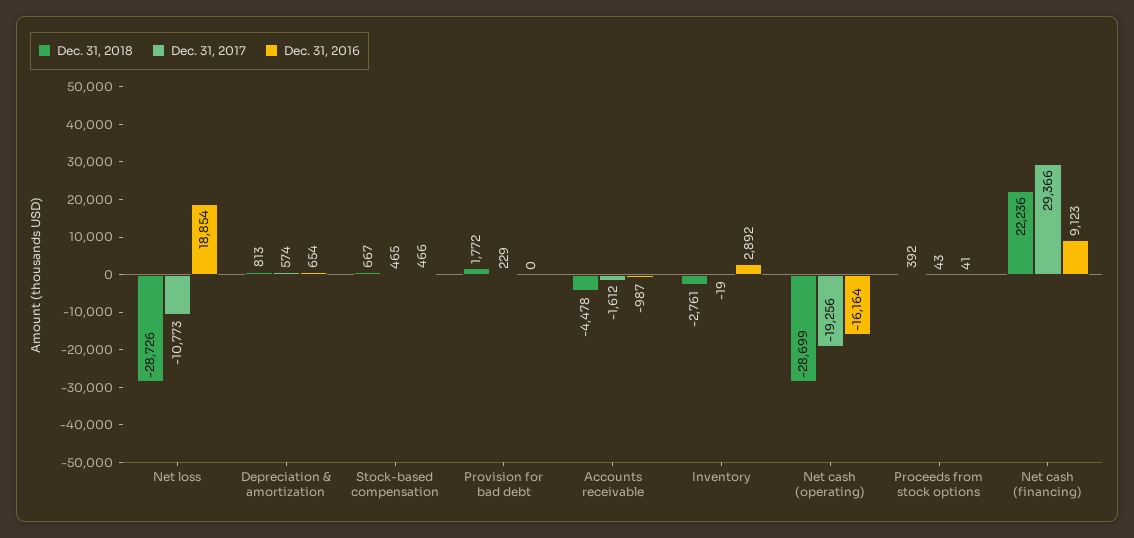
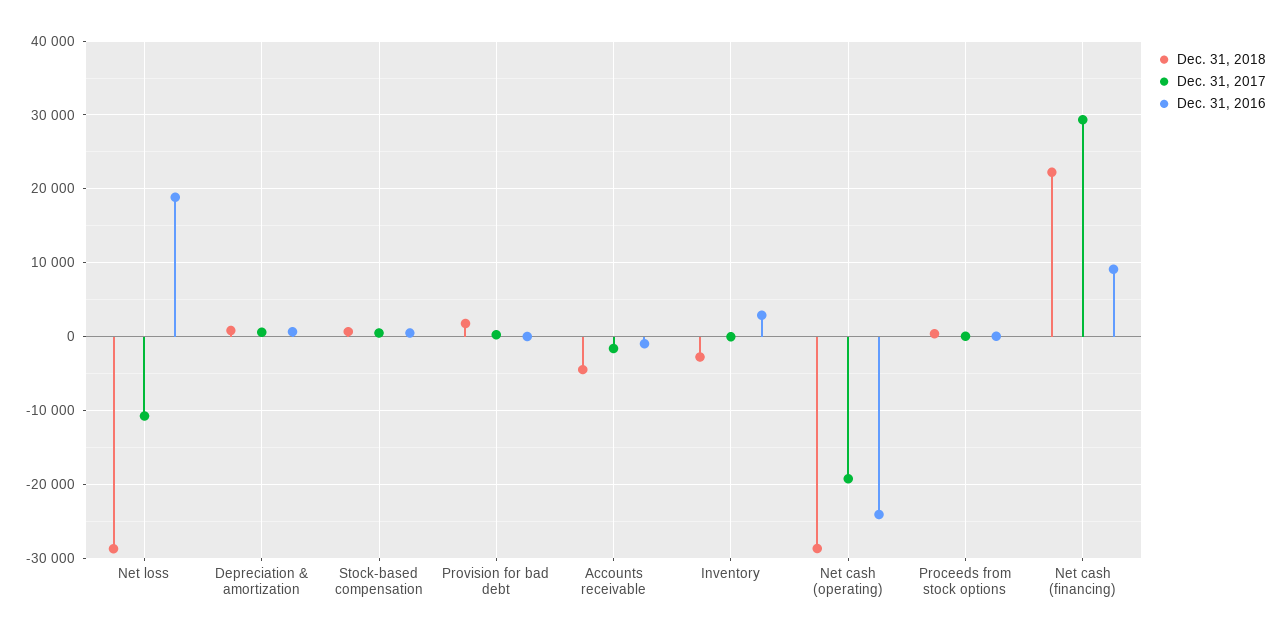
Dec. 31, 2016, Net cash (operating): -16164 -> -24000

